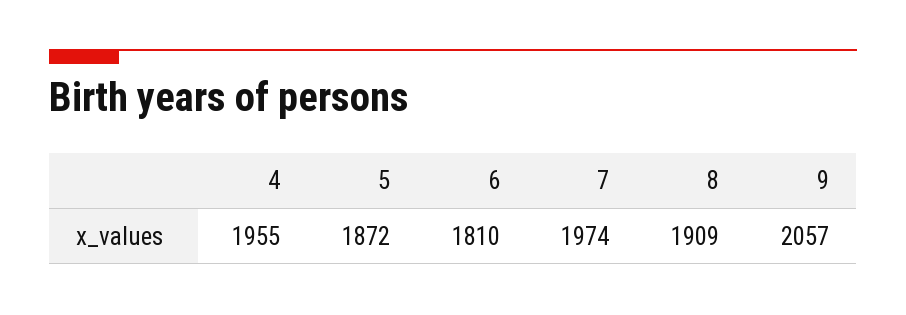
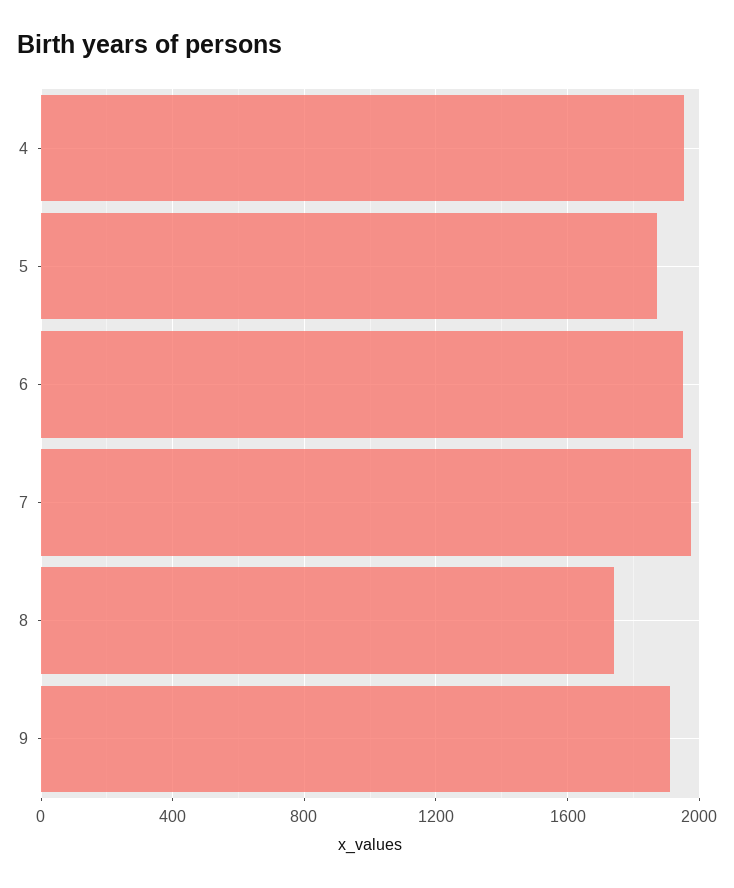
6: 1810 -> 1950
8: 1909 -> 1750
9: 2057 -> 1900

